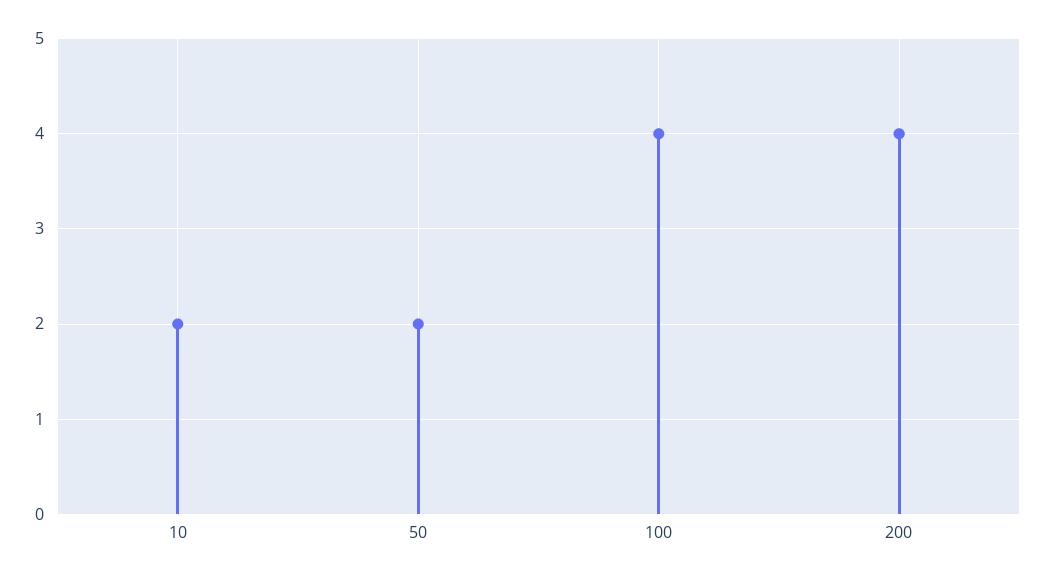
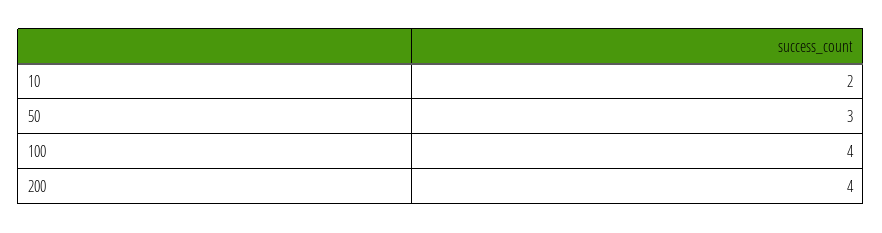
50: 2 -> 3

